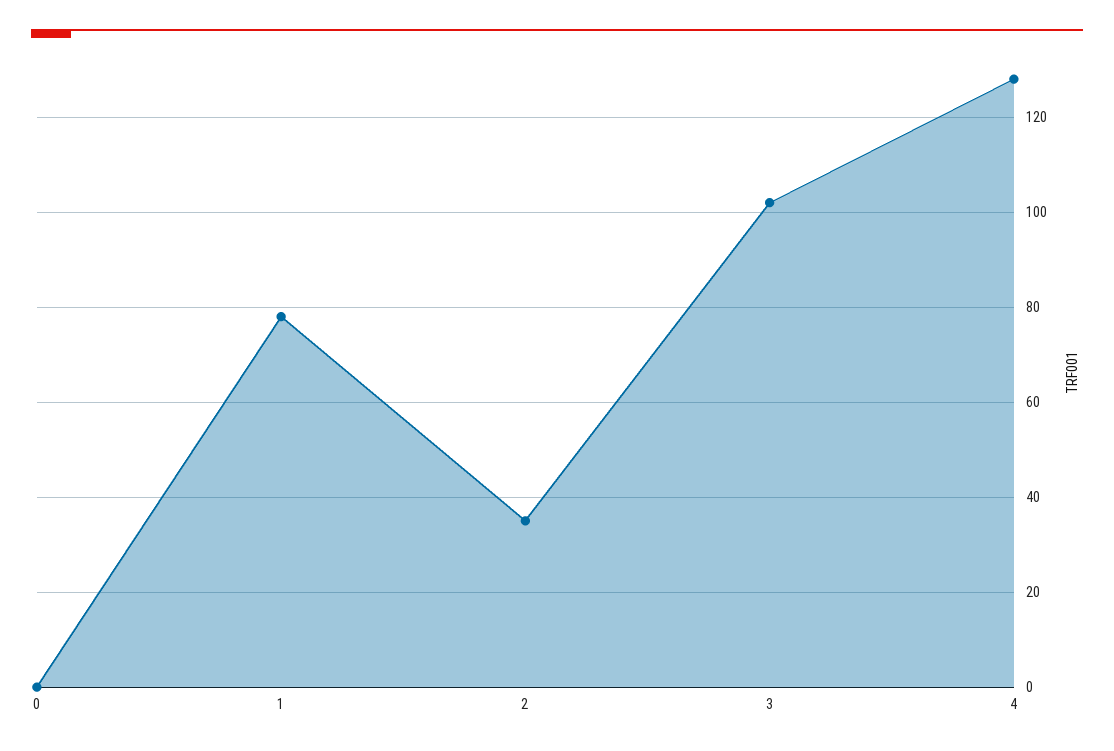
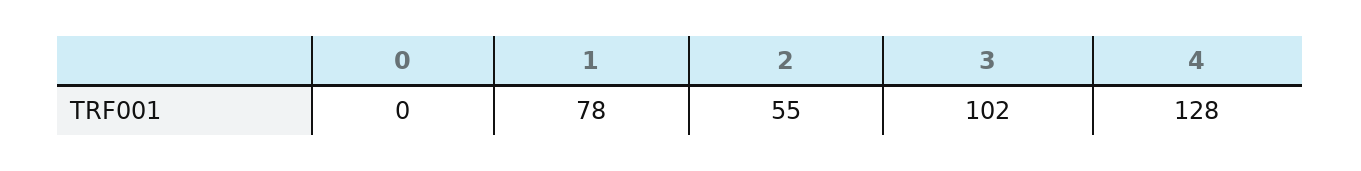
2: 35 -> 55

